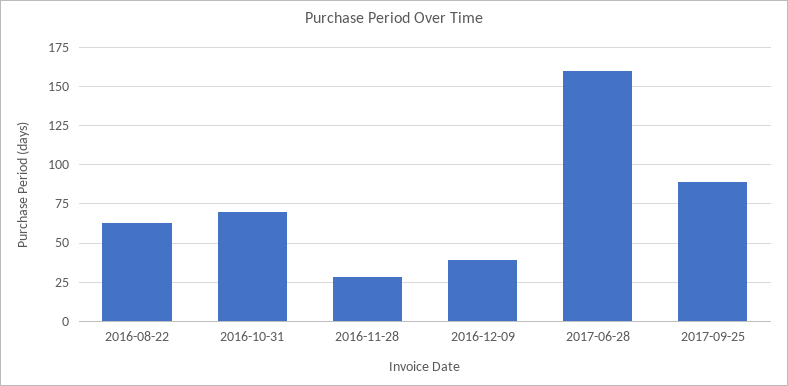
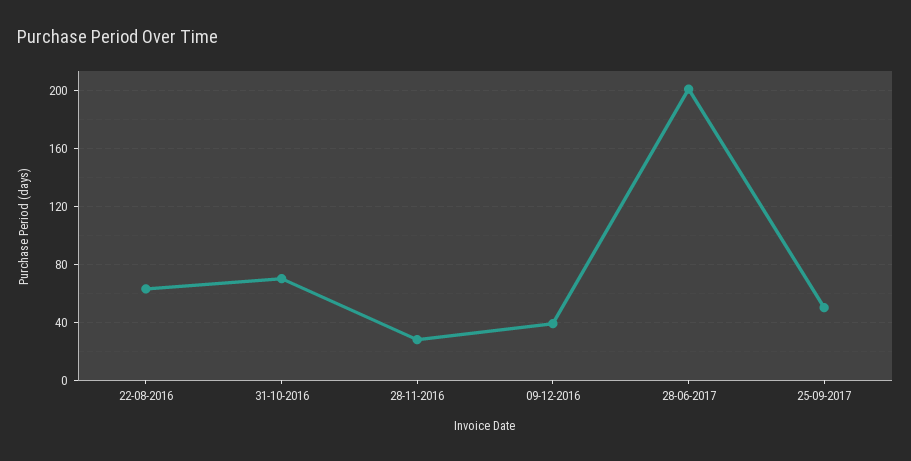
2017-06-28: 160 -> 200
2017-09-25: 90 -> 50

